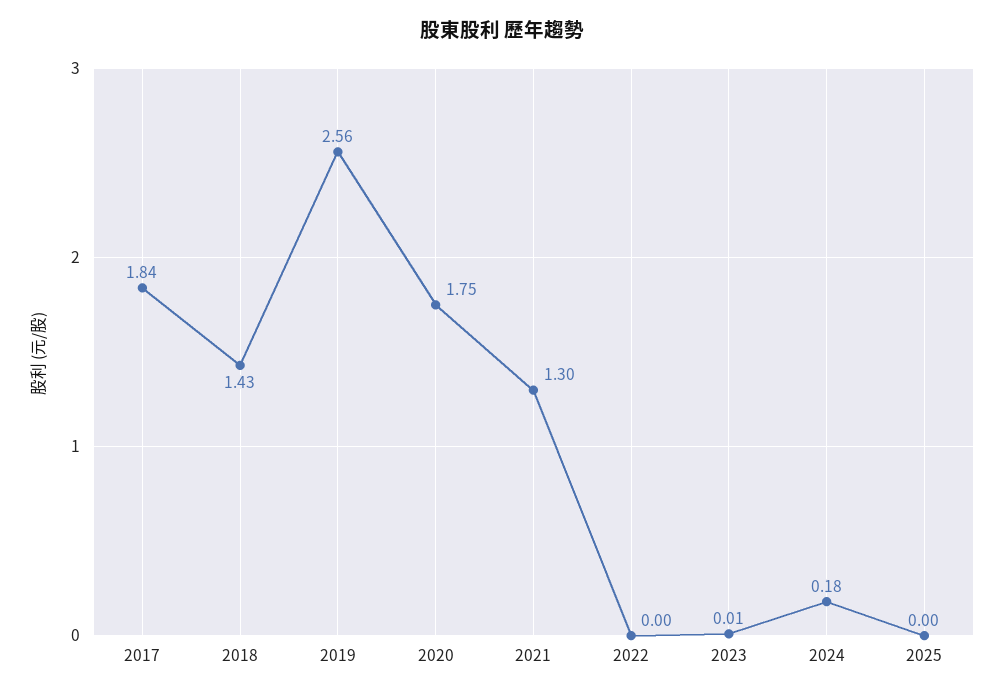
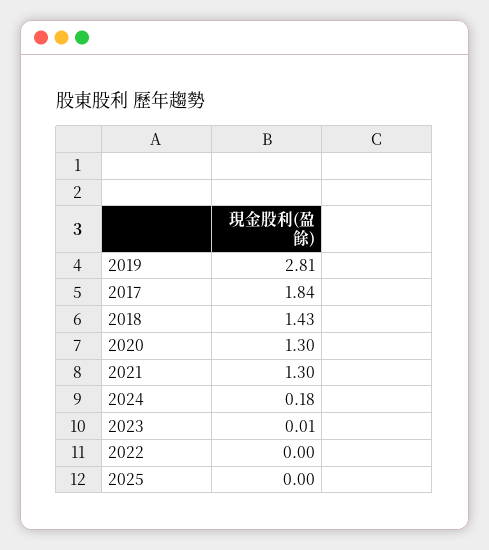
2019: 2.56 -> 2.81
2020: 1.75 -> 1.3

